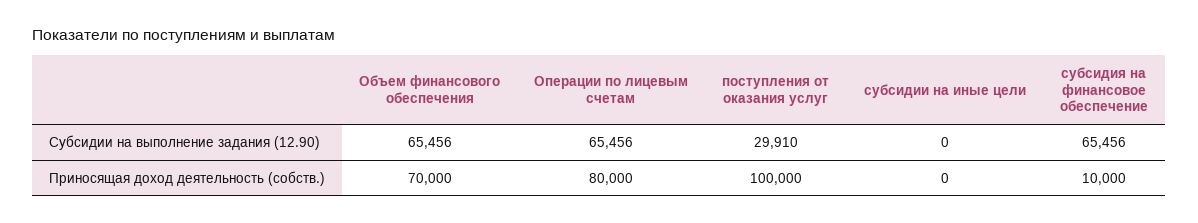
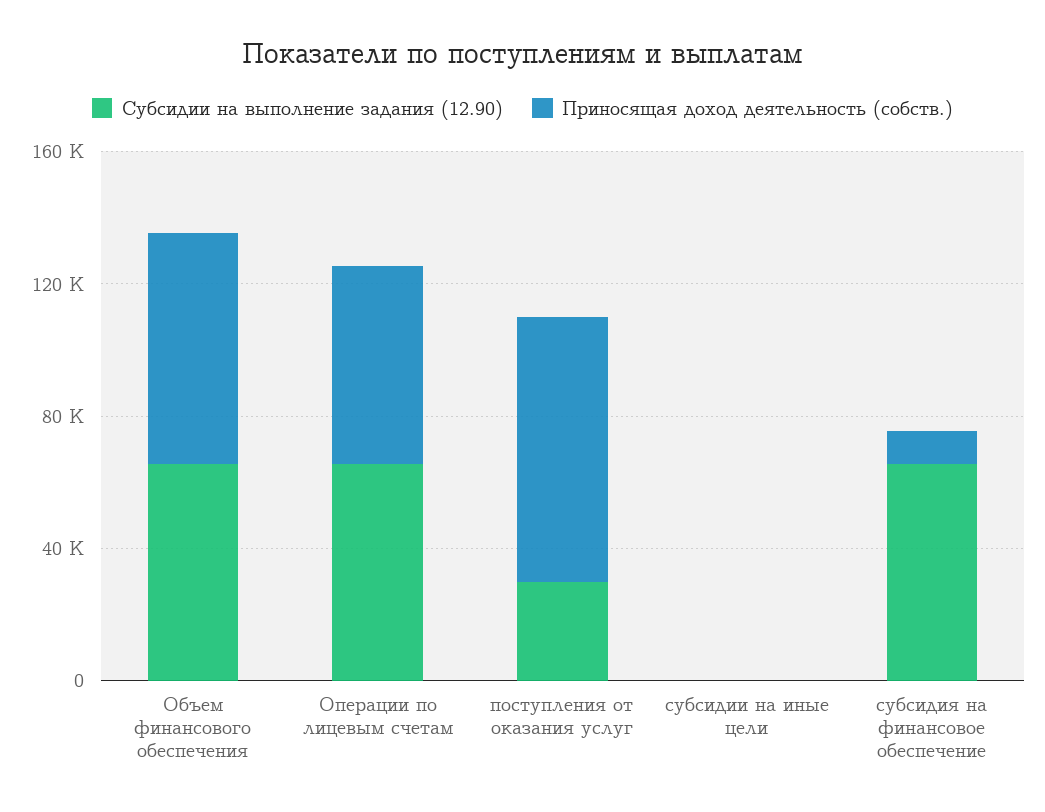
Приносящая доход деятельность (собств.), Операции по лицевым счетам: 80000 -> 60000
Приносящая доход деятельность (собств.), поступления от оказания услуг: 100000 -> 80000

